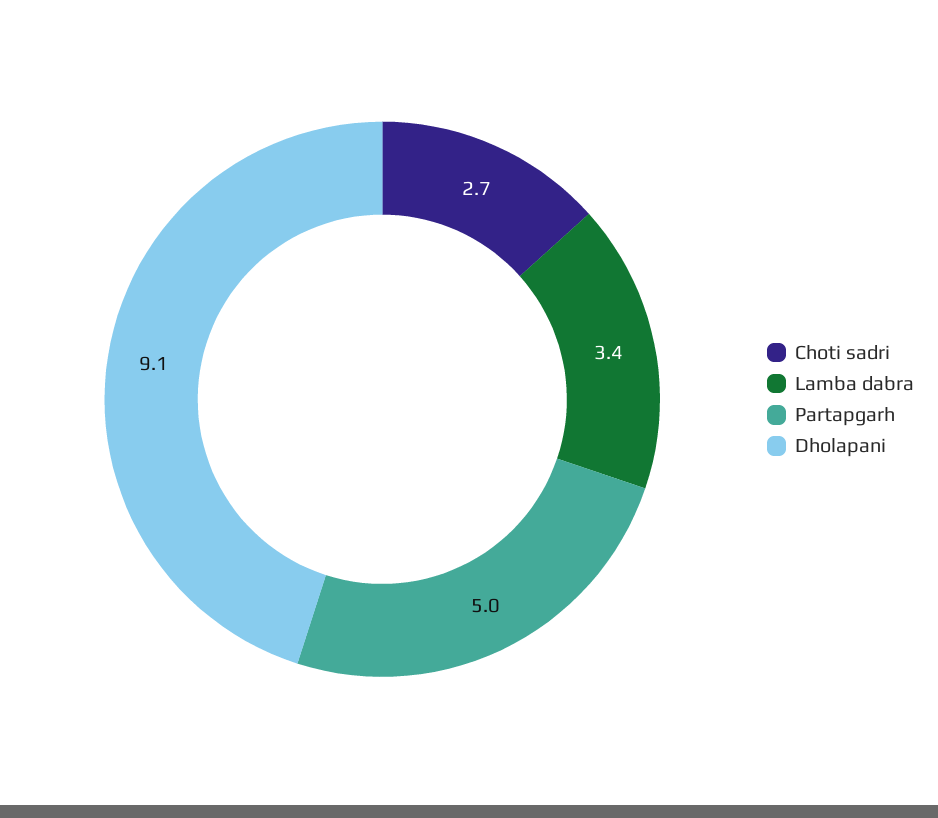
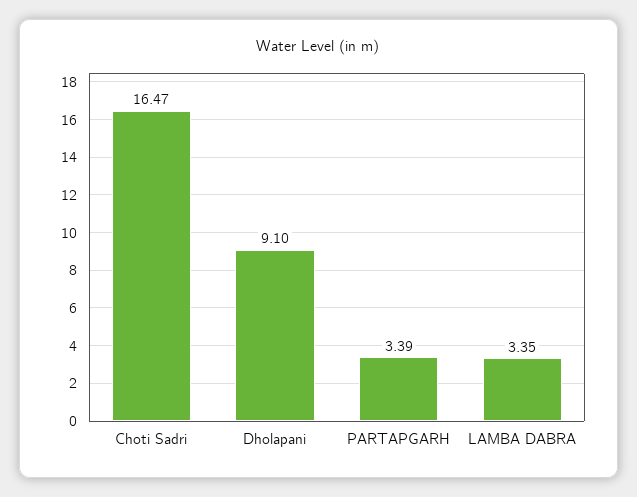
Choti sadri: 2.7 -> 16.47
Partapgarh: 5 -> 3.39

